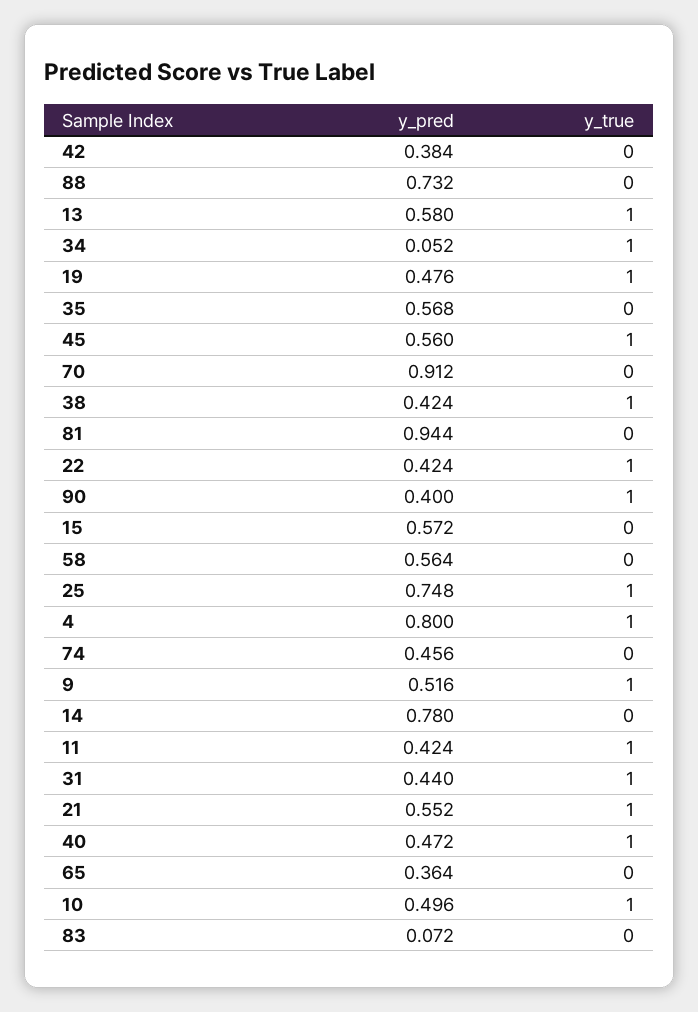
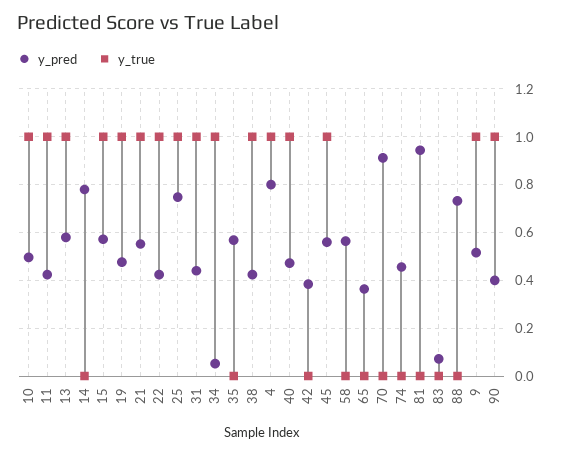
y_true, 15: 0 -> 1

